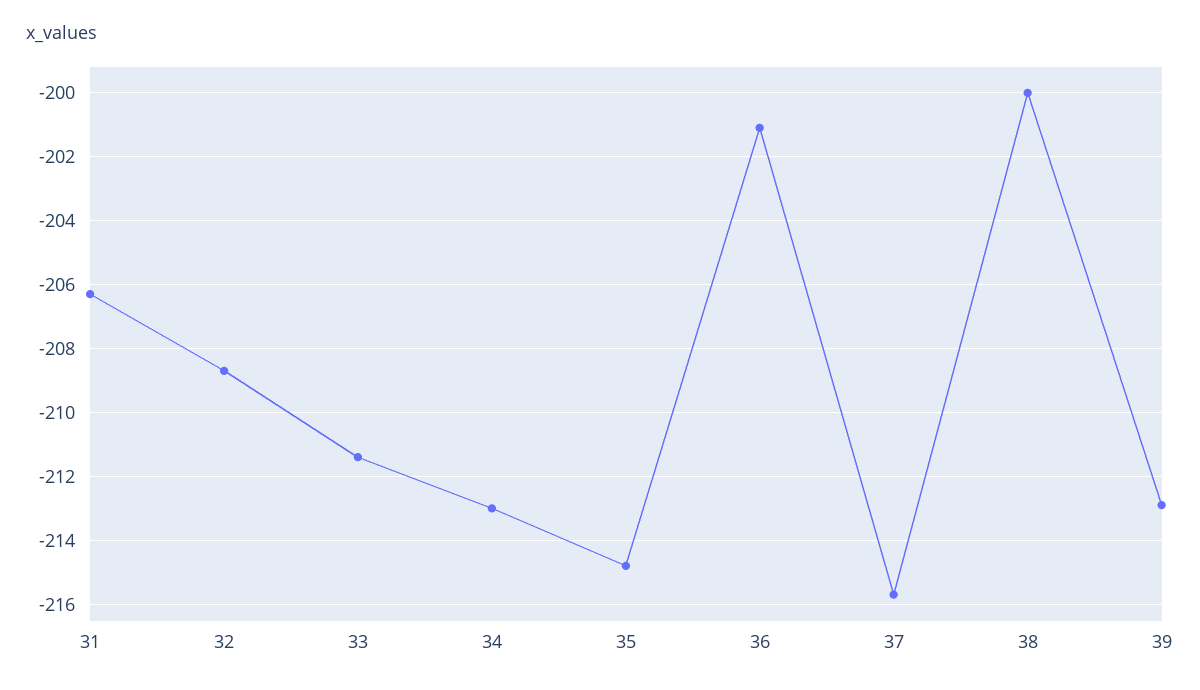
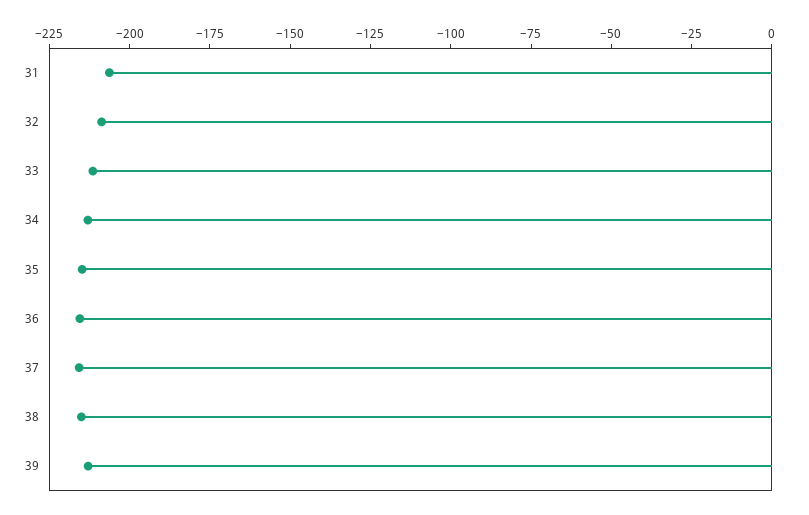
36: -201 -> -215
38: -200 -> -215

